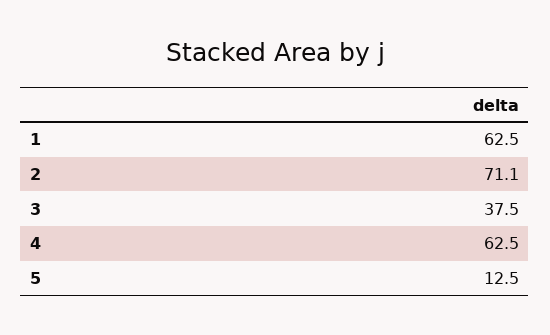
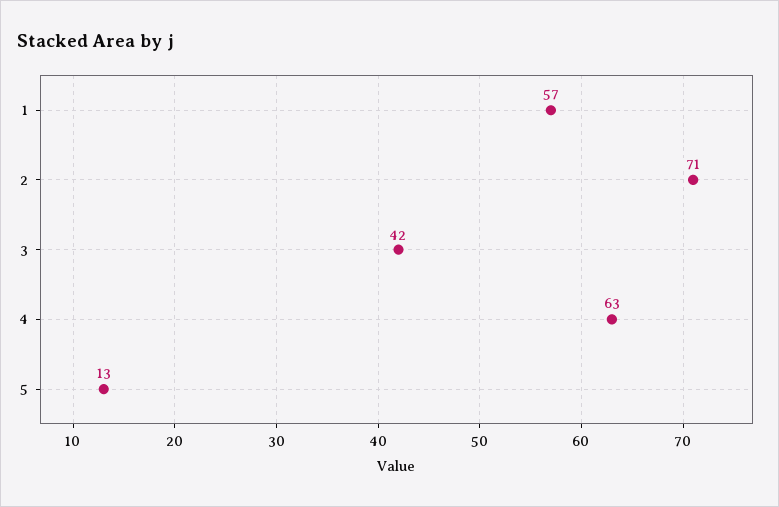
1: 62.5 -> 57
3: 37.5 -> 42

